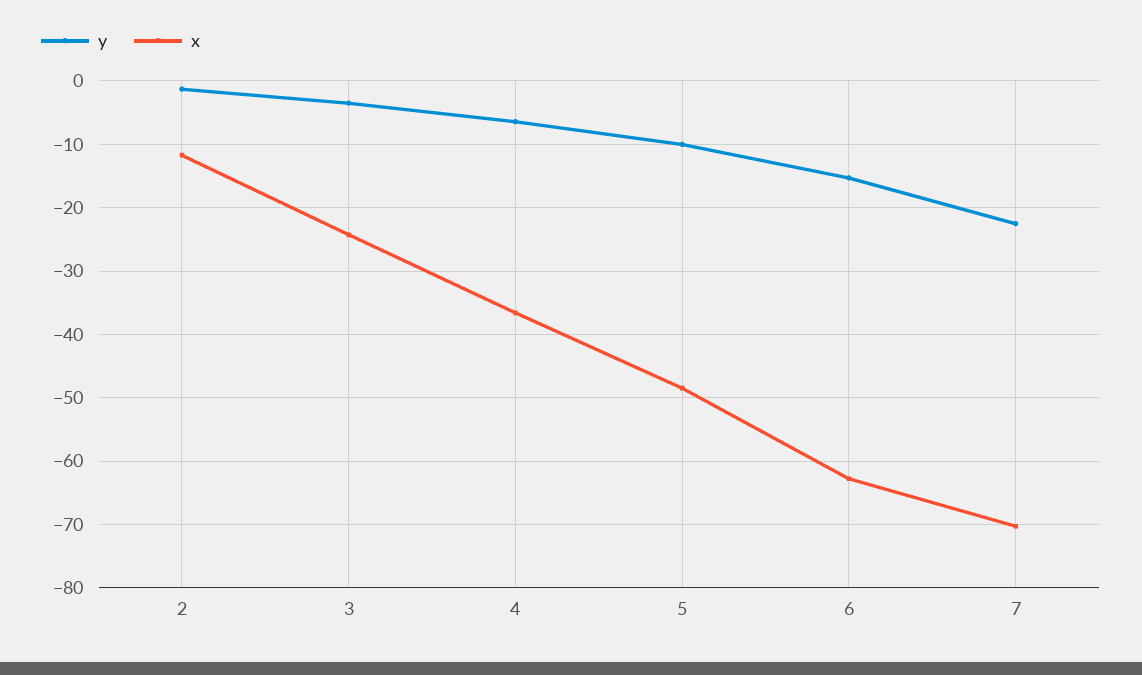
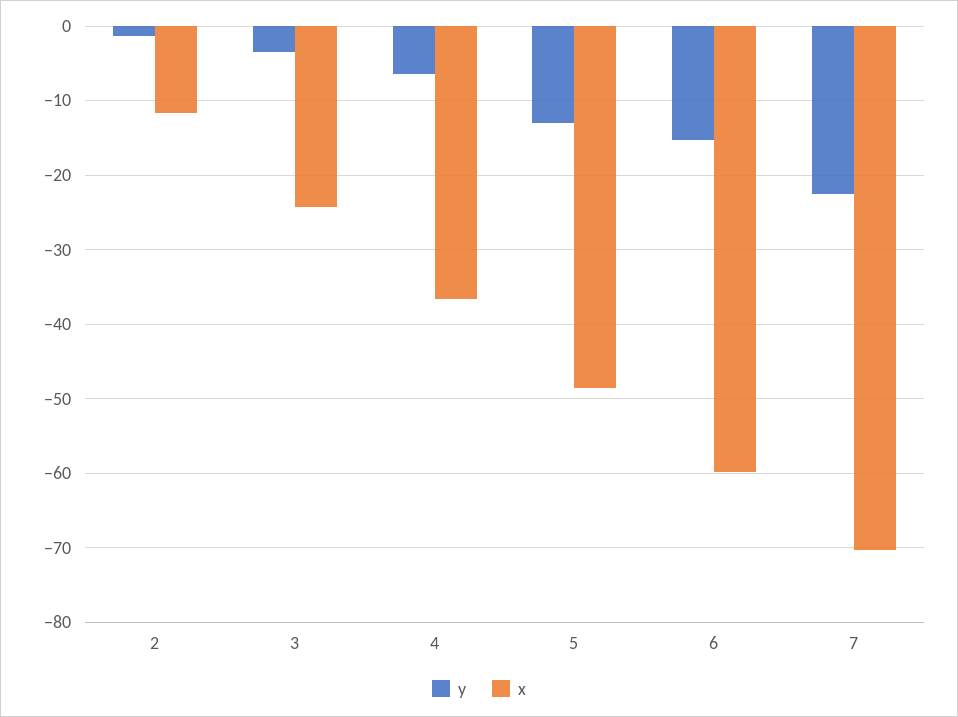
y, 5: -10 -> -13
x, 6: -63 -> -60

